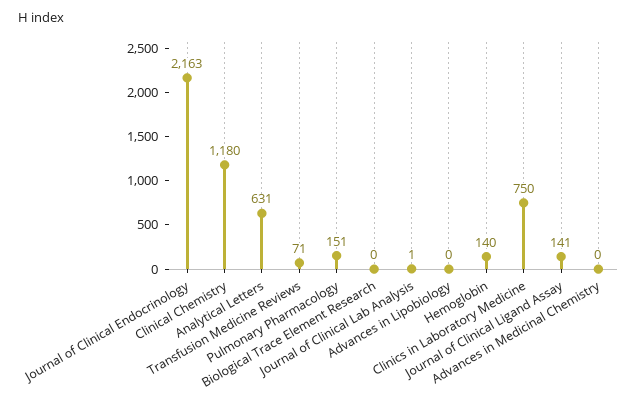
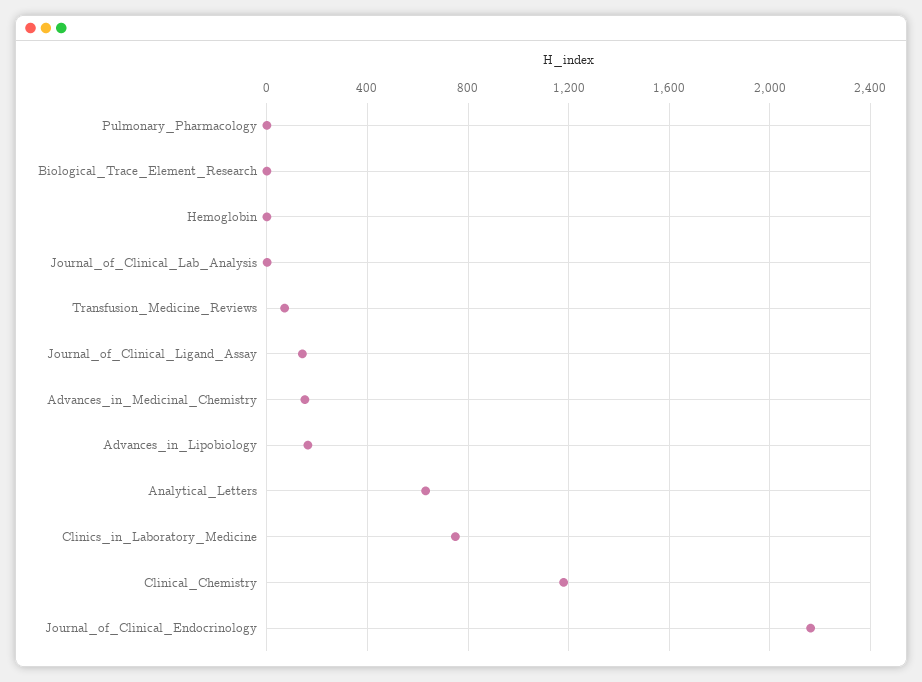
Pulmonary Pharmacology: 151 -> 0
Advances in Lipobiology: 0 -> 150
Hemoglobin: 140 -> 0
Advances in Medicinal Chemistry: 0 -> 150

